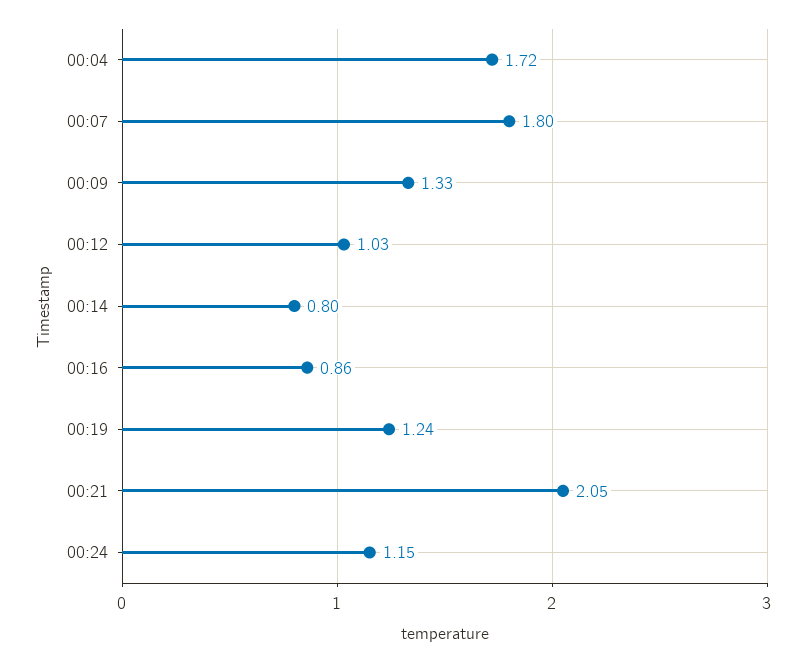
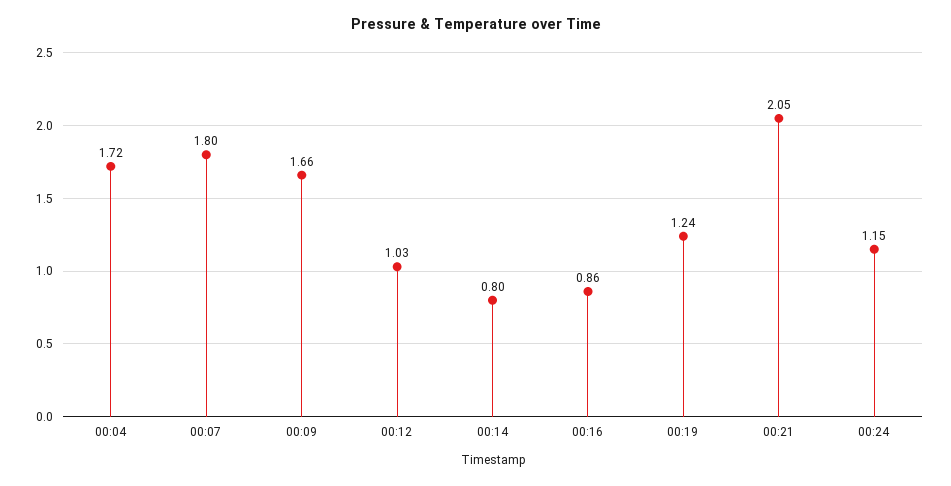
00:09: 1.33 -> 1.66

